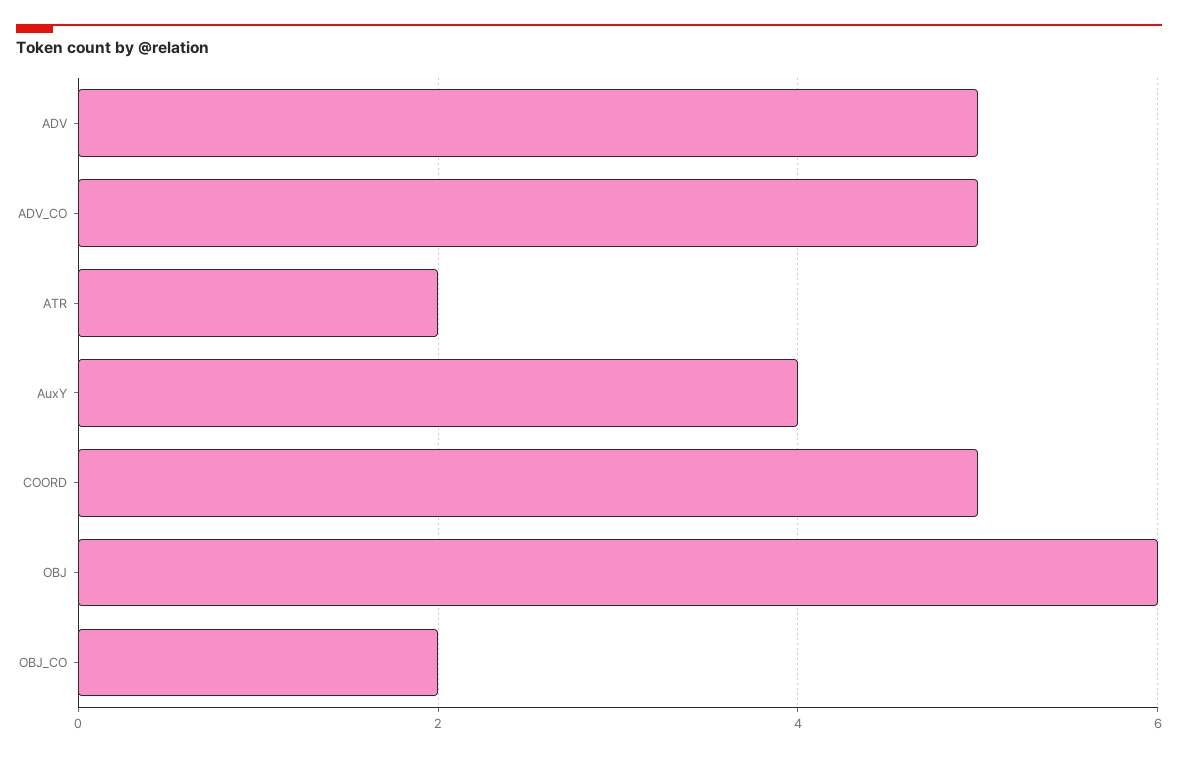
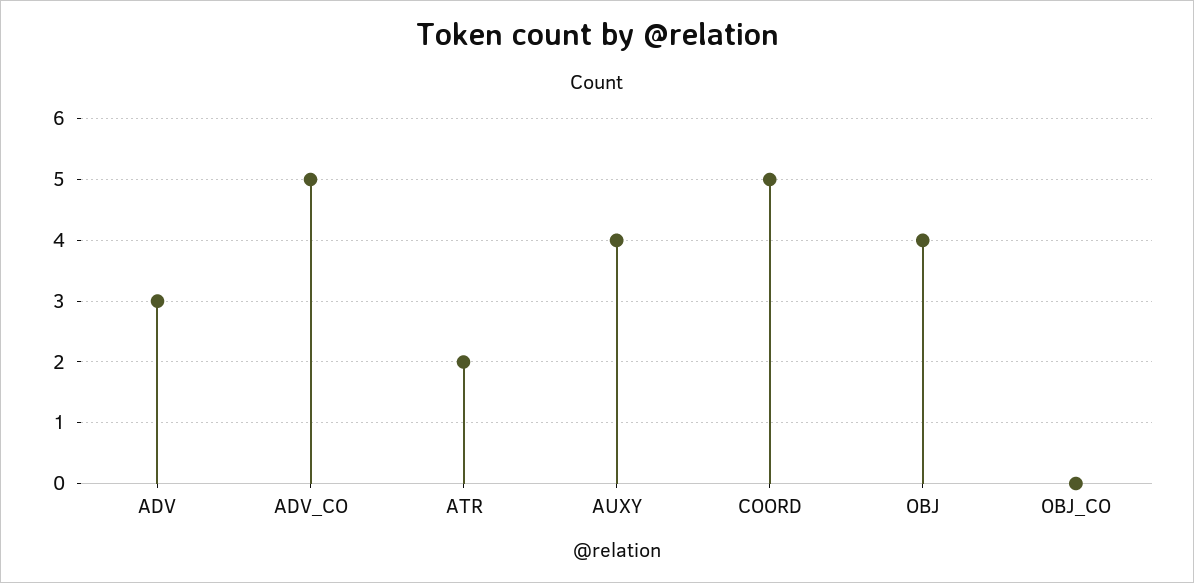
ADV: 5 -> 3
OBJ: 6 -> 4
OBJ_CO: 2 -> 0

